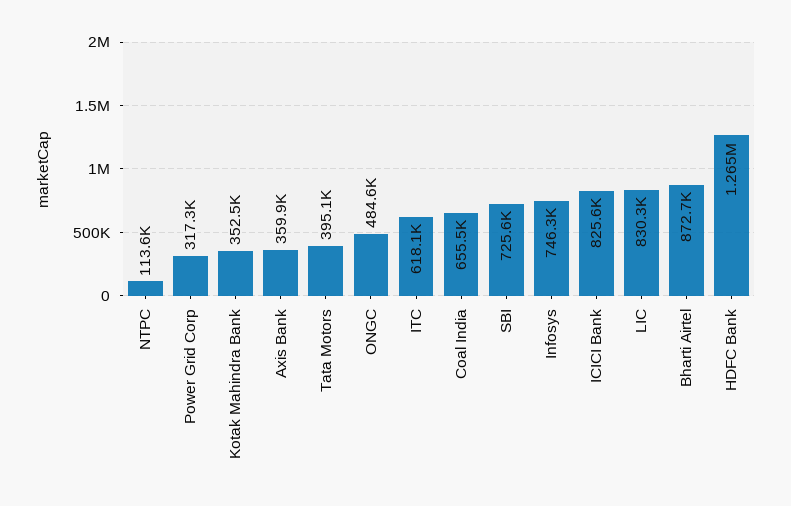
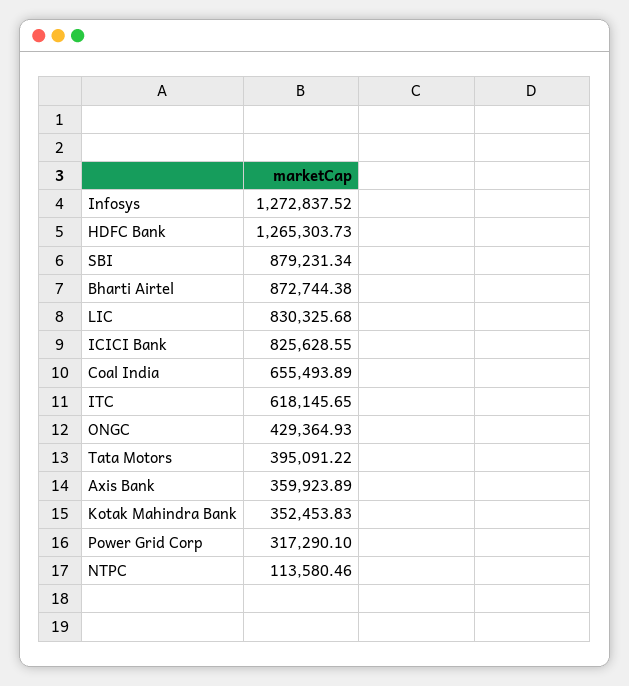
ONGC: 484600 -> 429364.93
SBI: 725600 -> 879231.34
Infosys: 746300 -> 1272837.52

